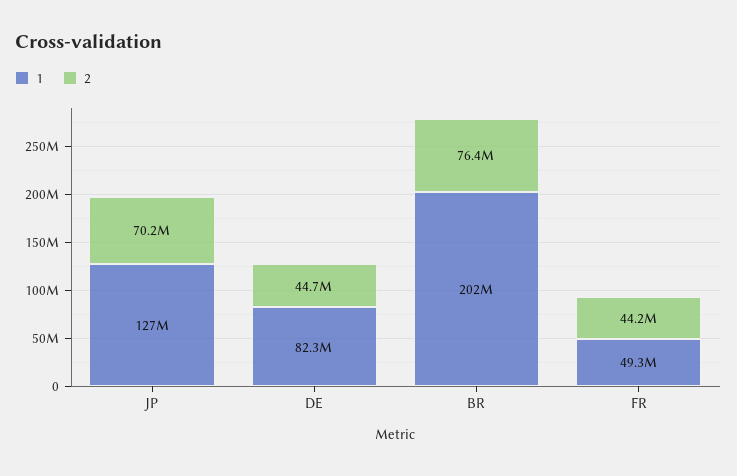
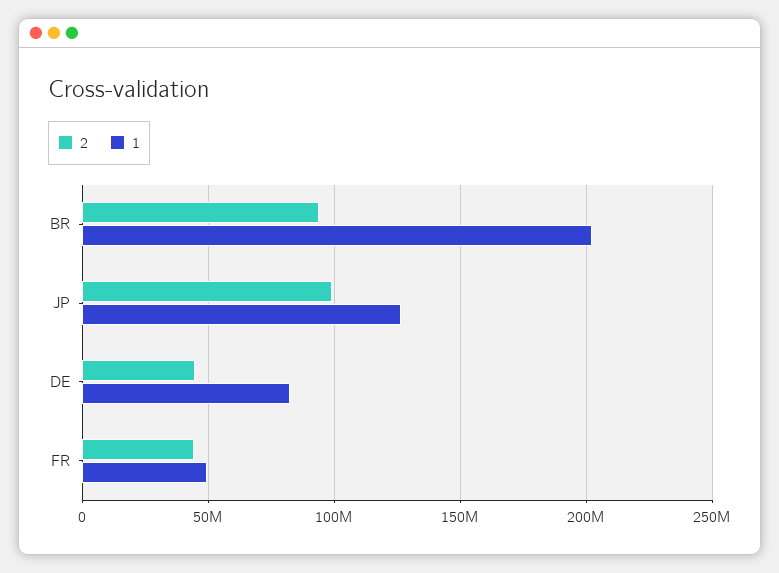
2, JP: 70200000 -> 100000000
2, BR: 76400000 -> 95000000

